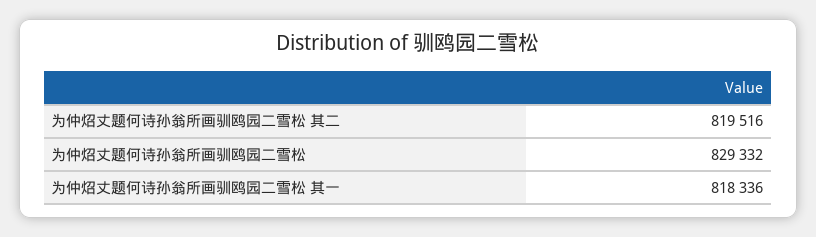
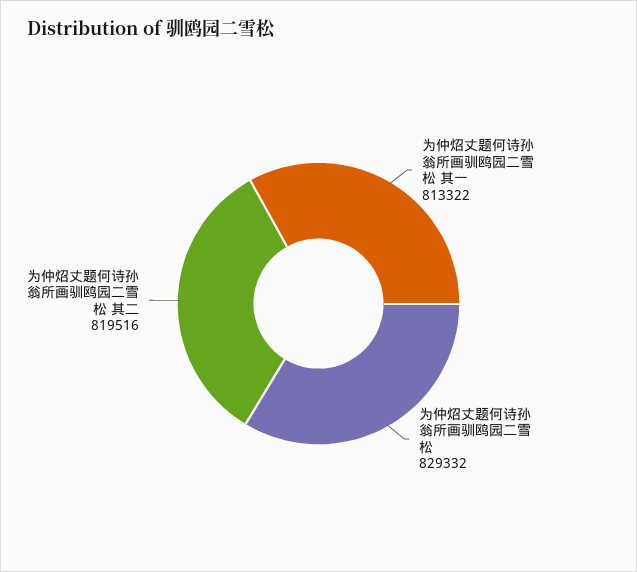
为仲炤丈题何诗孙翁所画驯鸥园二雪松 其一: 818336 -> 813322

